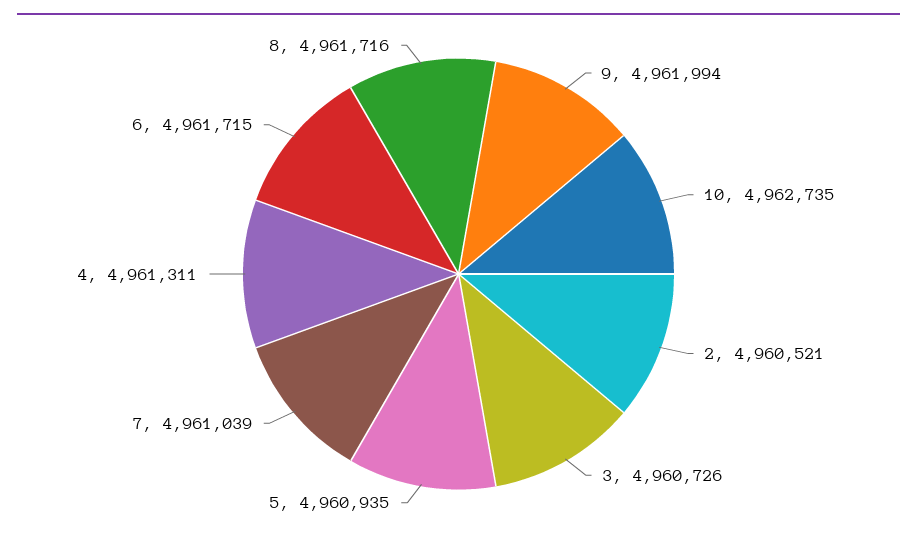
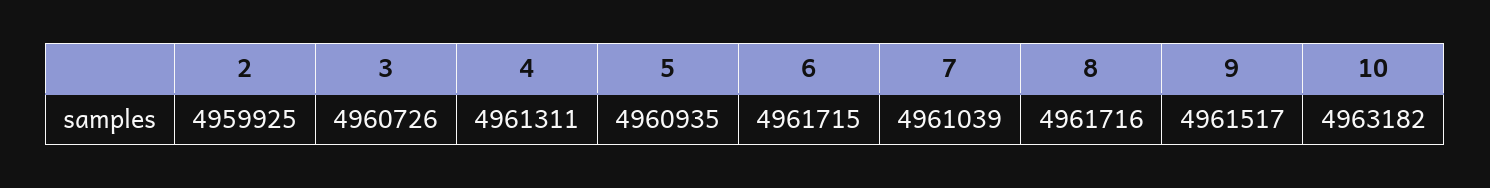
9: 4961994 -> 4961517
10: 4962735 -> 4963182
2: 4960521 -> 4959925

